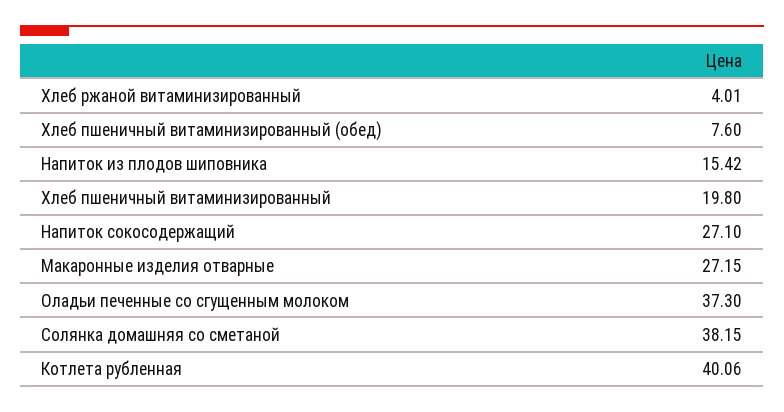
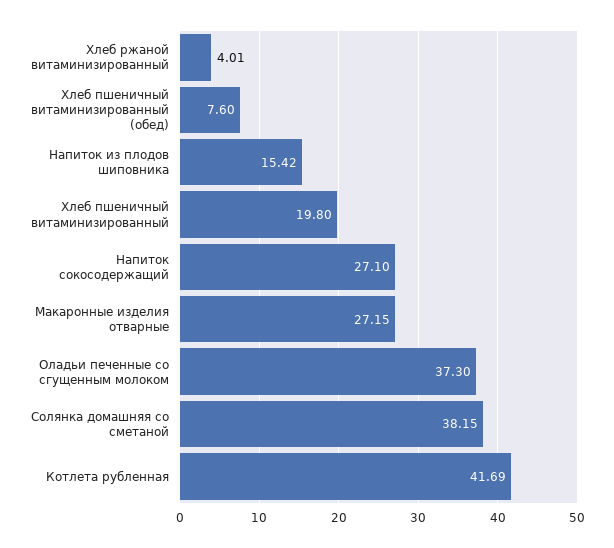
Котлета рубленная: 40.06 -> 41.69

